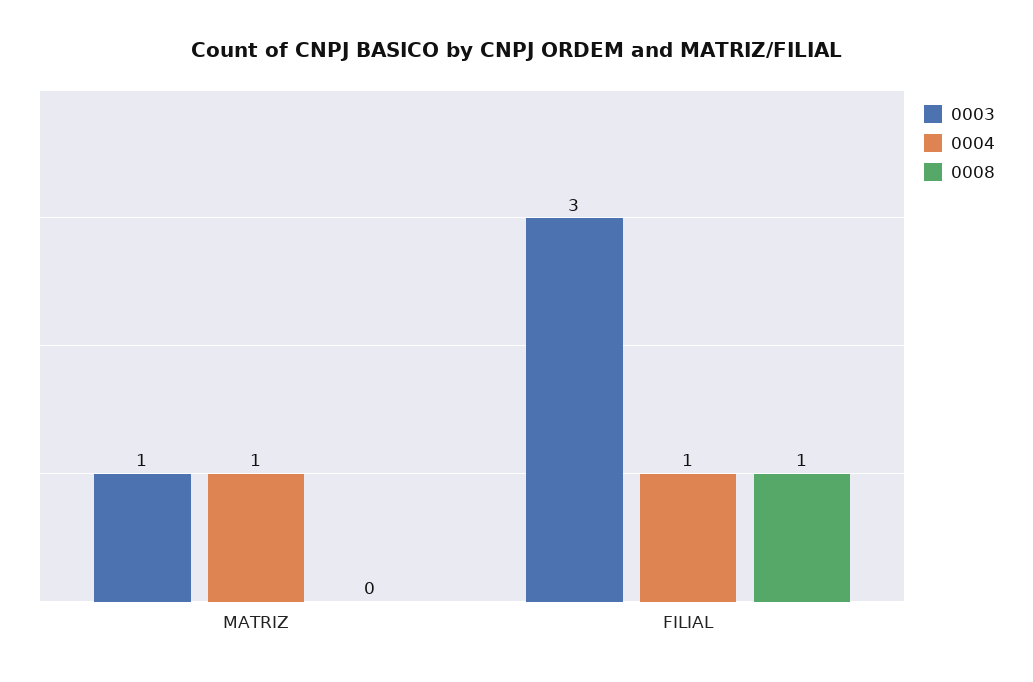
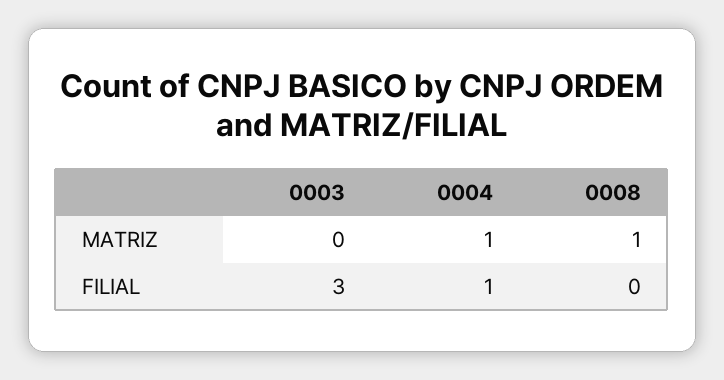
0003, MATRIZ: 1 -> 0
0008, MATRIZ: 0 -> 1
0008, FILIAL: 1 -> 0

